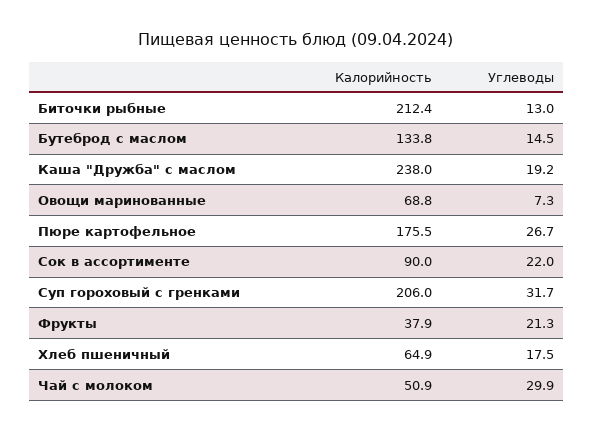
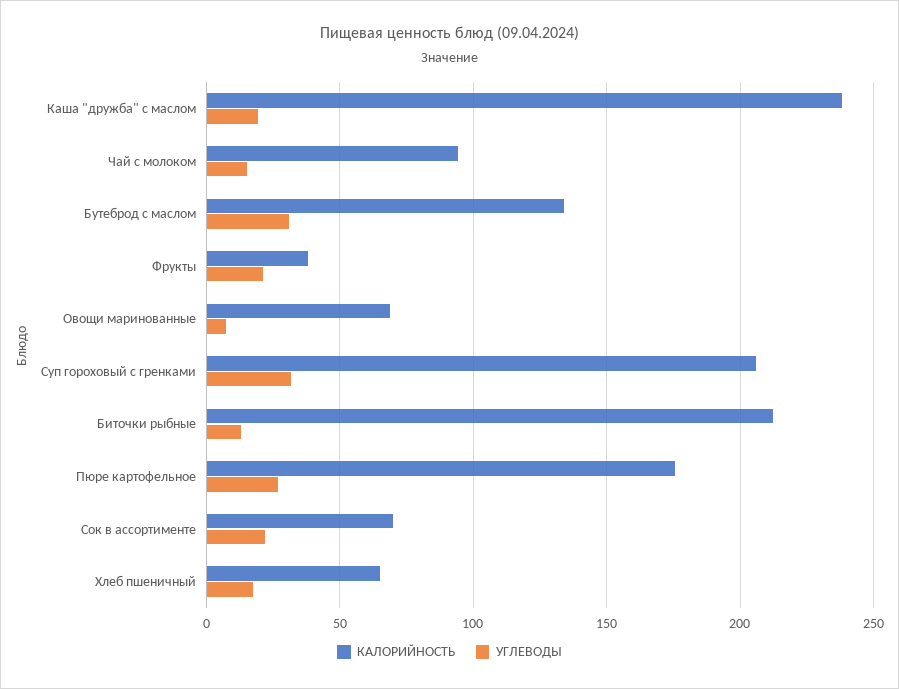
Углеводы, Бутеброд с маслом: 14.5 -> 30
Калорийность, Сок в ассортименте: 90 -> 70
Калорийность, Чай с молоком: 50.9 -> 95
Углеводы, Чай с молоком: 29.9 -> 15

